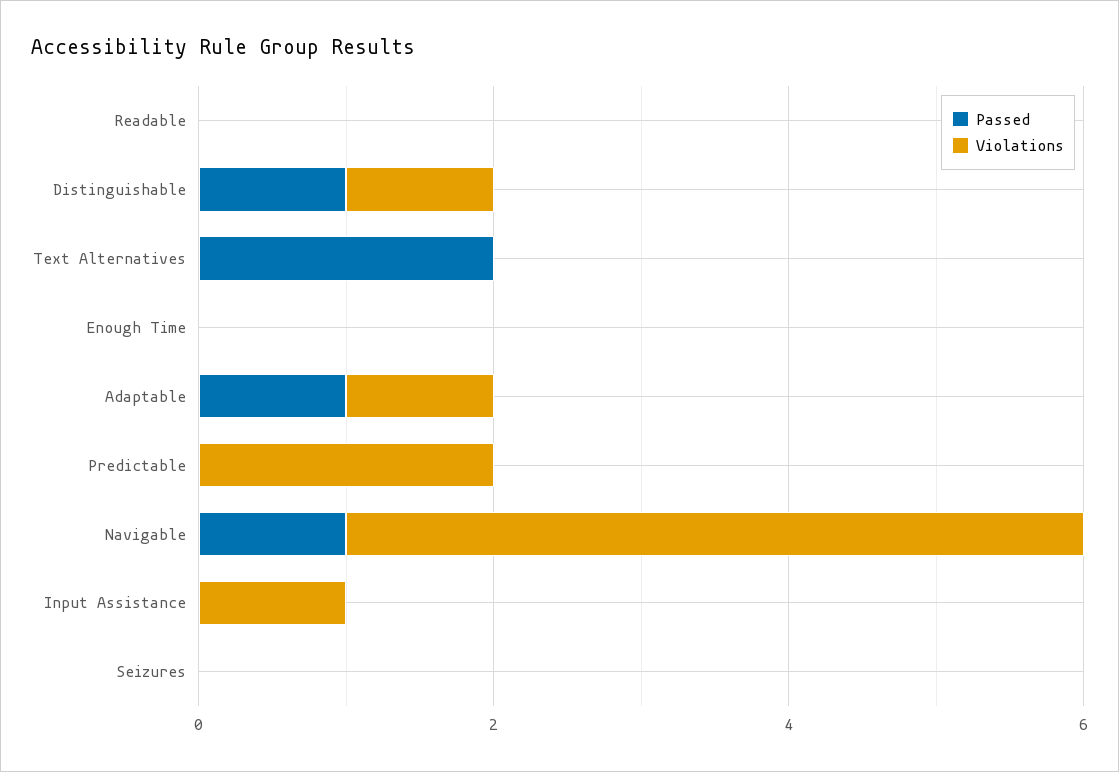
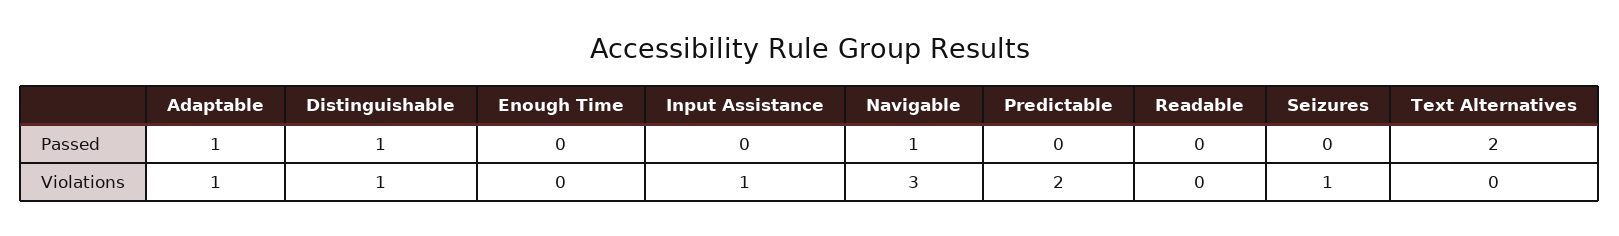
Violations, Navigable: 5 -> 3
Violations, Seizures: 0 -> 1

